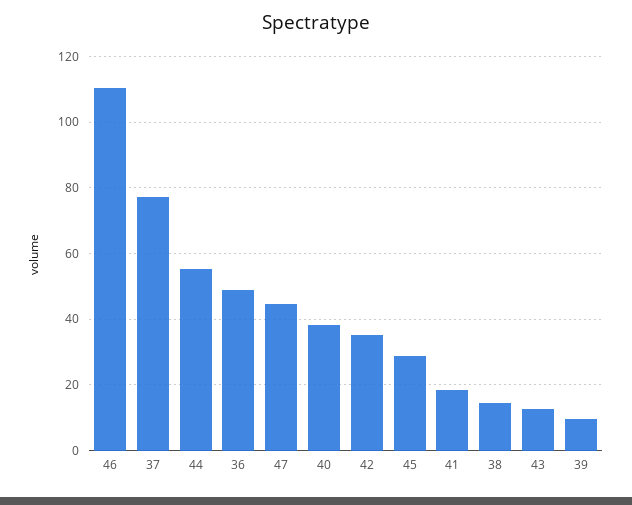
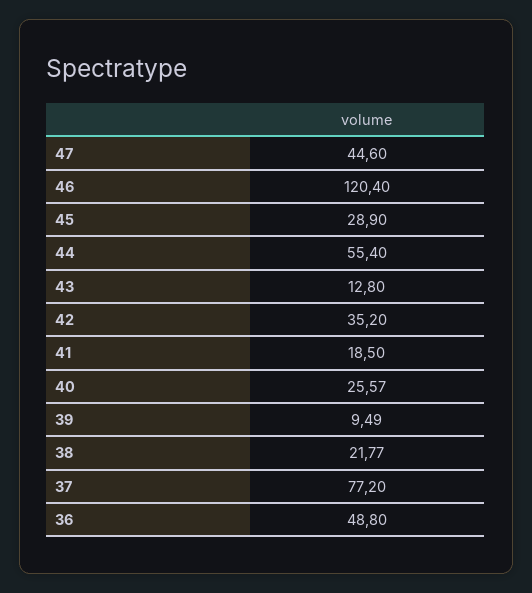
46: 110 -> 120.4
40: 38 -> 25.57
38: 14 -> 21.77

